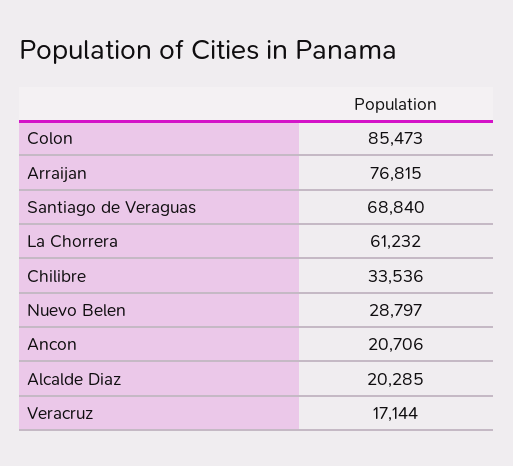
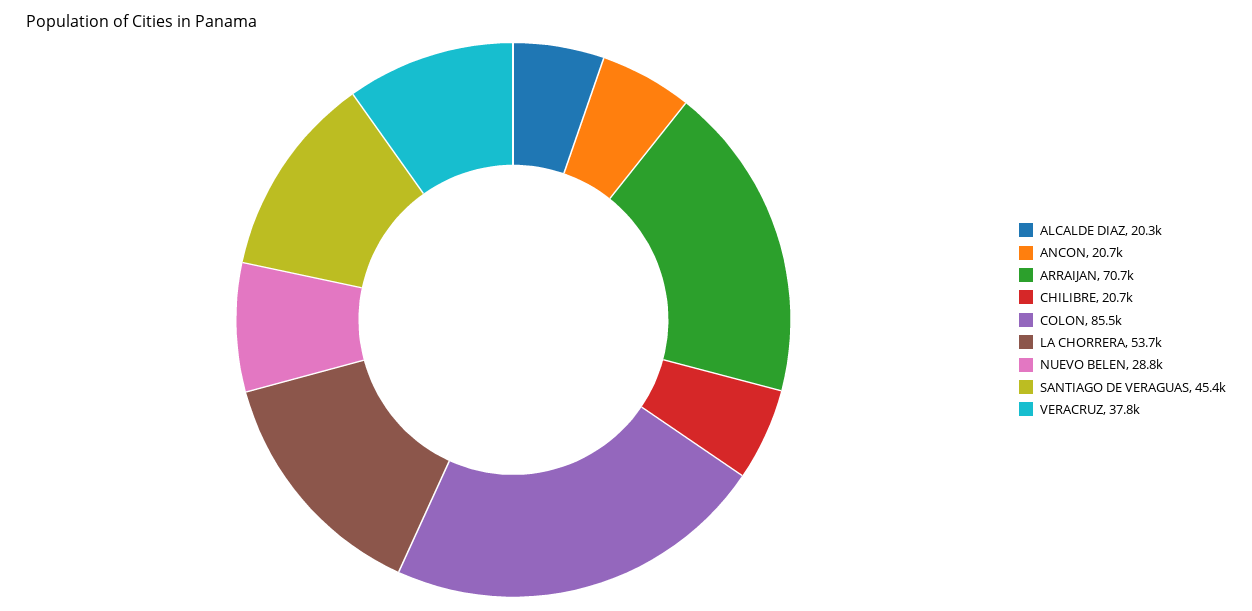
Arraijan: 76815 -> 70700
Santiago de Veraguas: 68840 -> 45400
La Chorrera: 61232 -> 53700
Chilibre: 33536 -> 20700
Veracruz: 17144 -> 37800

